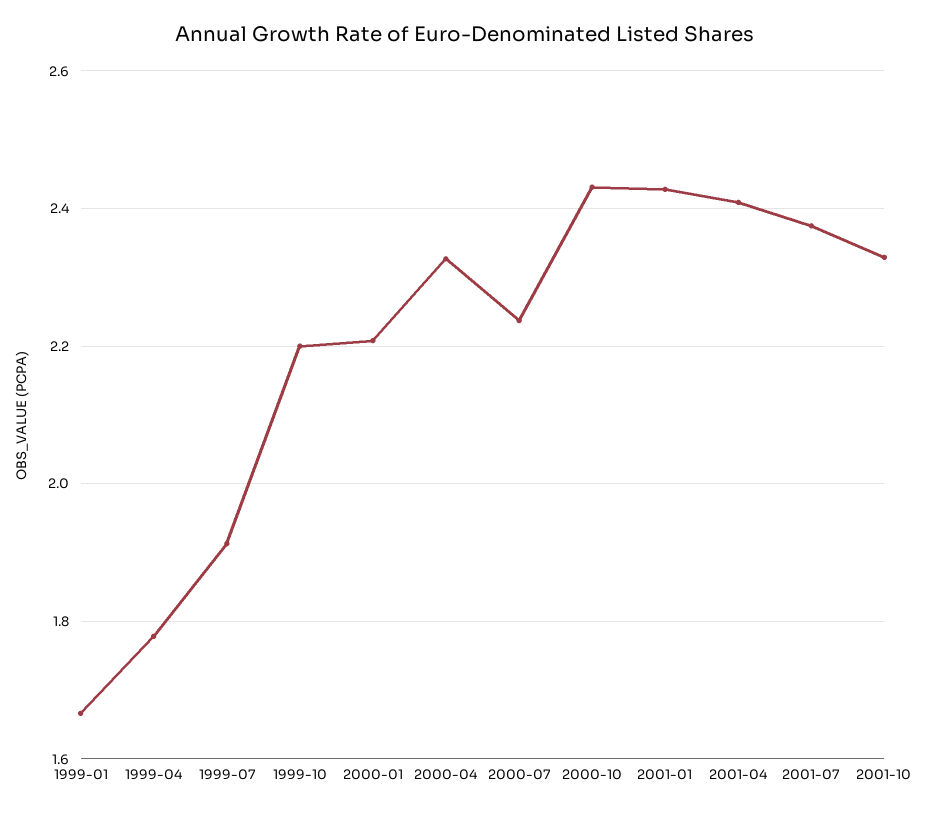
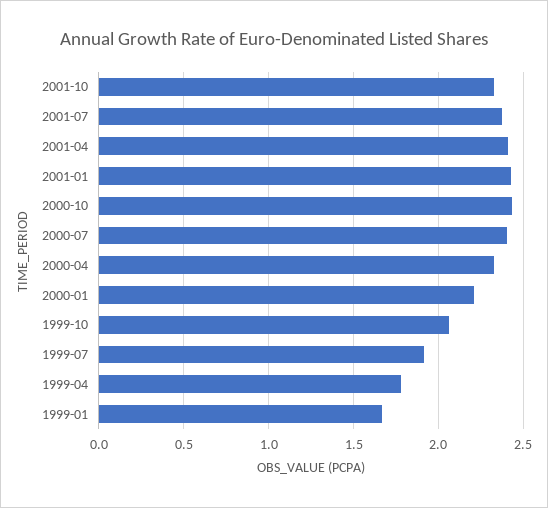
1999-10: 2.2 -> 2.05
2000-07: 2.24 -> 2.4

